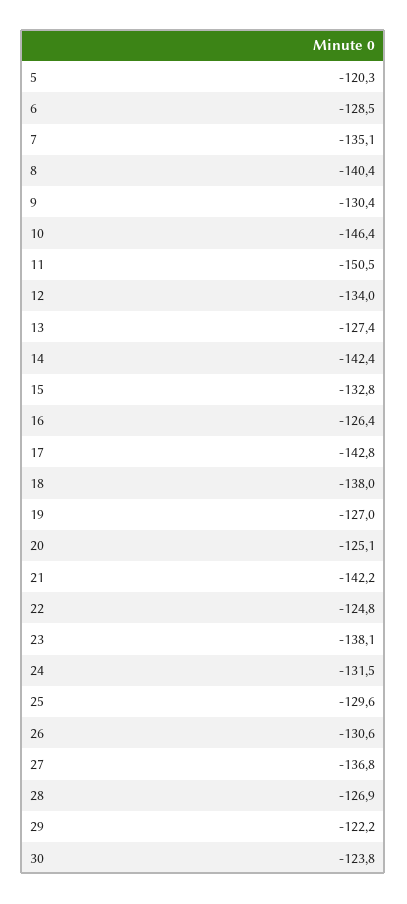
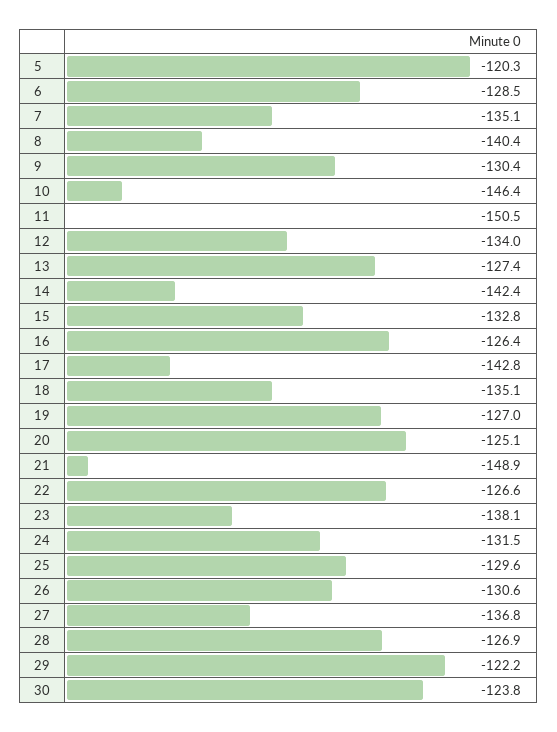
18: -138 -> -135.1
21: -142.2 -> -148.9
22: -124.8 -> -126.6

